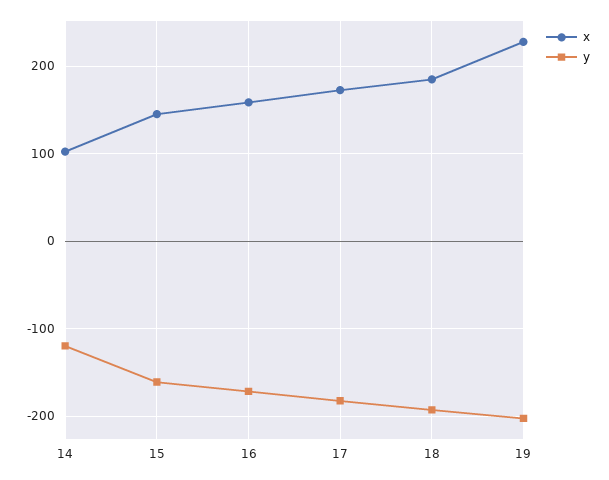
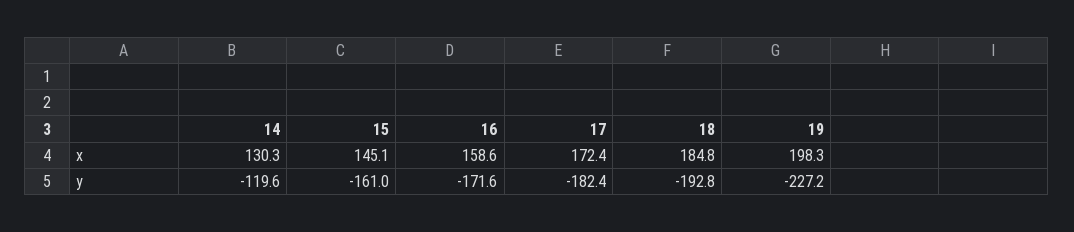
x, 14: 100 -> 130.3
x, 19: 230 -> 198.3
y, 19: -200 -> -227.2

